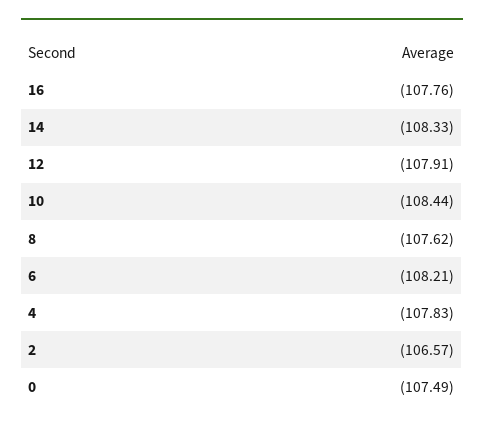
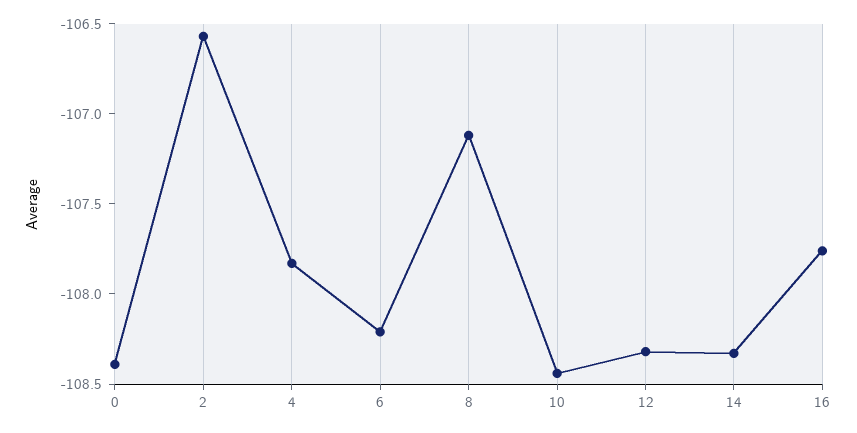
12: -107.91 -> -108.3
8: -107.62 -> -107.1
0: -107.49 -> -108.4

